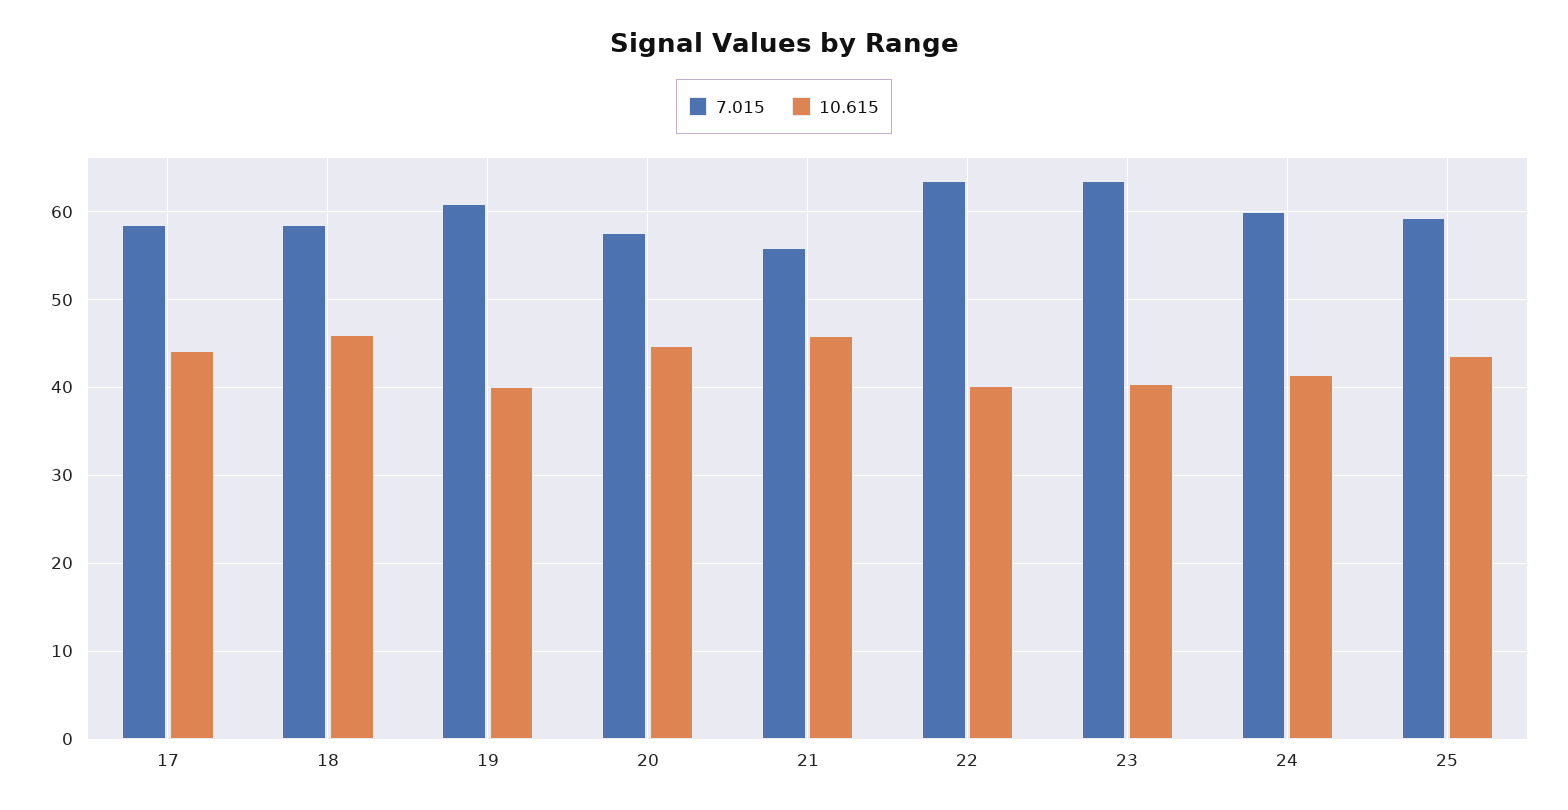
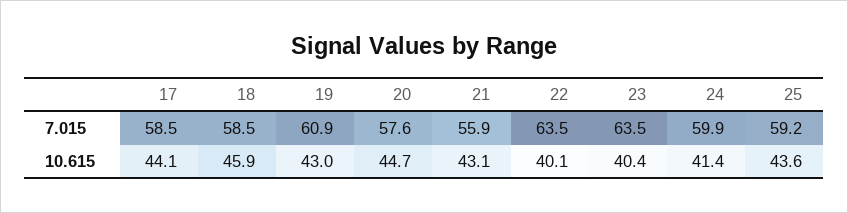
10.615, 19: 40 -> 43
10.615, 21: 46 -> 43.1

